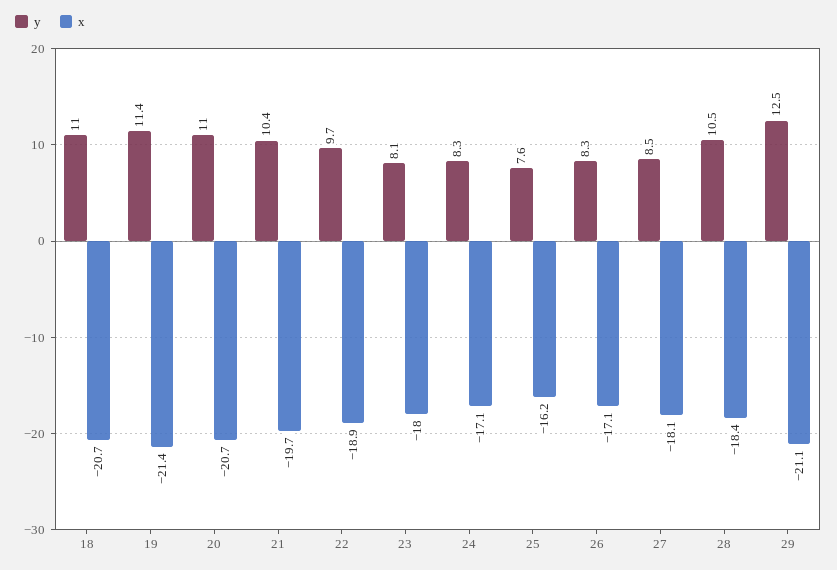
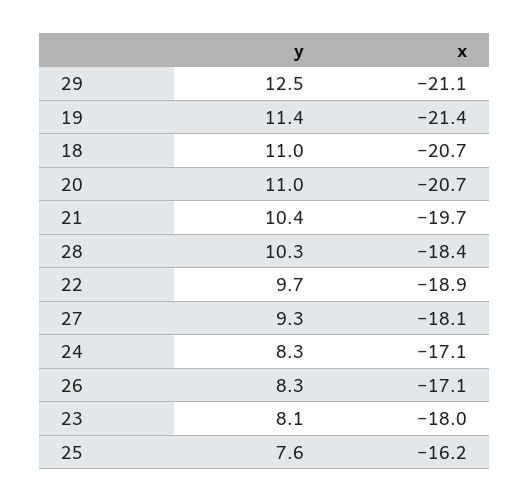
y, 27: 8.5 -> 9.3
y, 28: 10.5 -> 10.3

